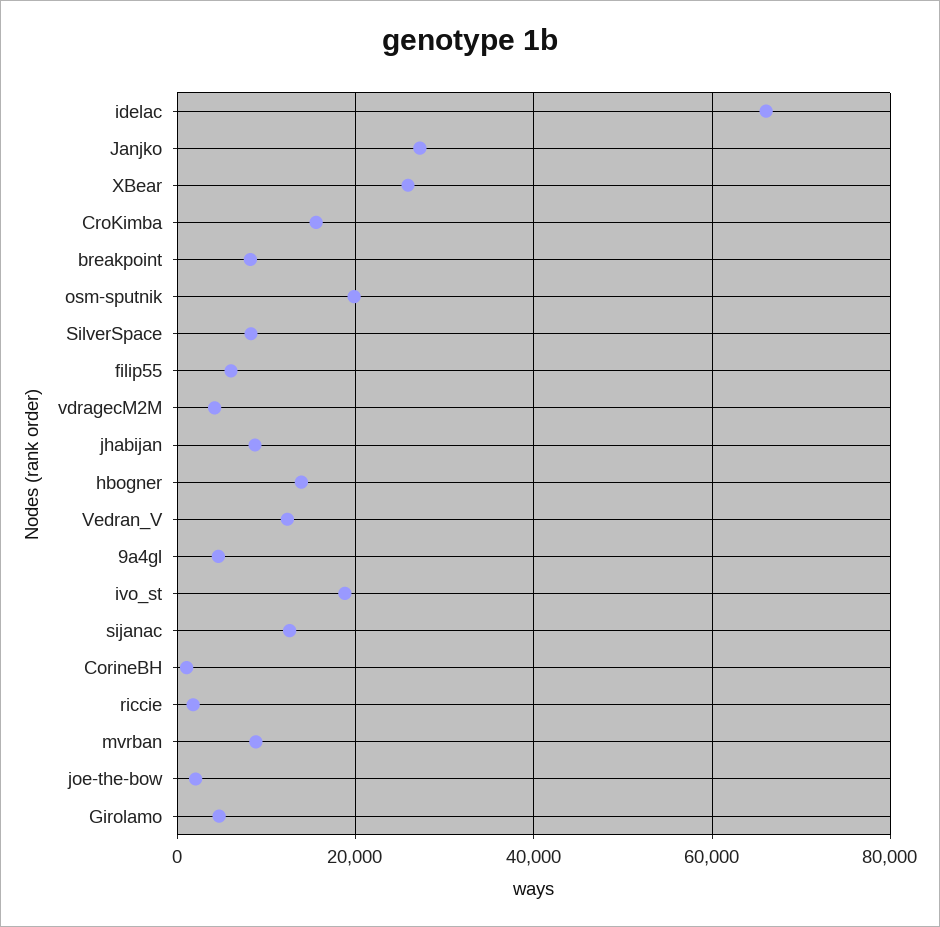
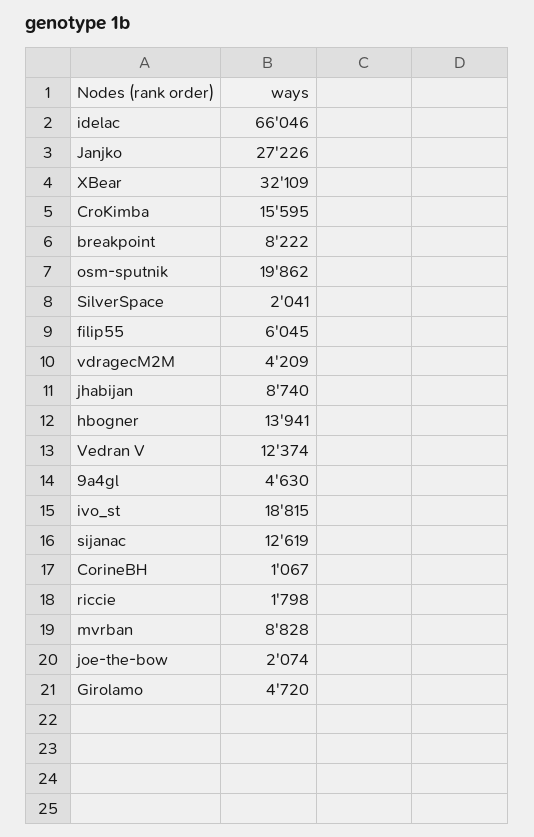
XBear: 26000 -> 32109
SilverSpace: 8000 -> 2041

